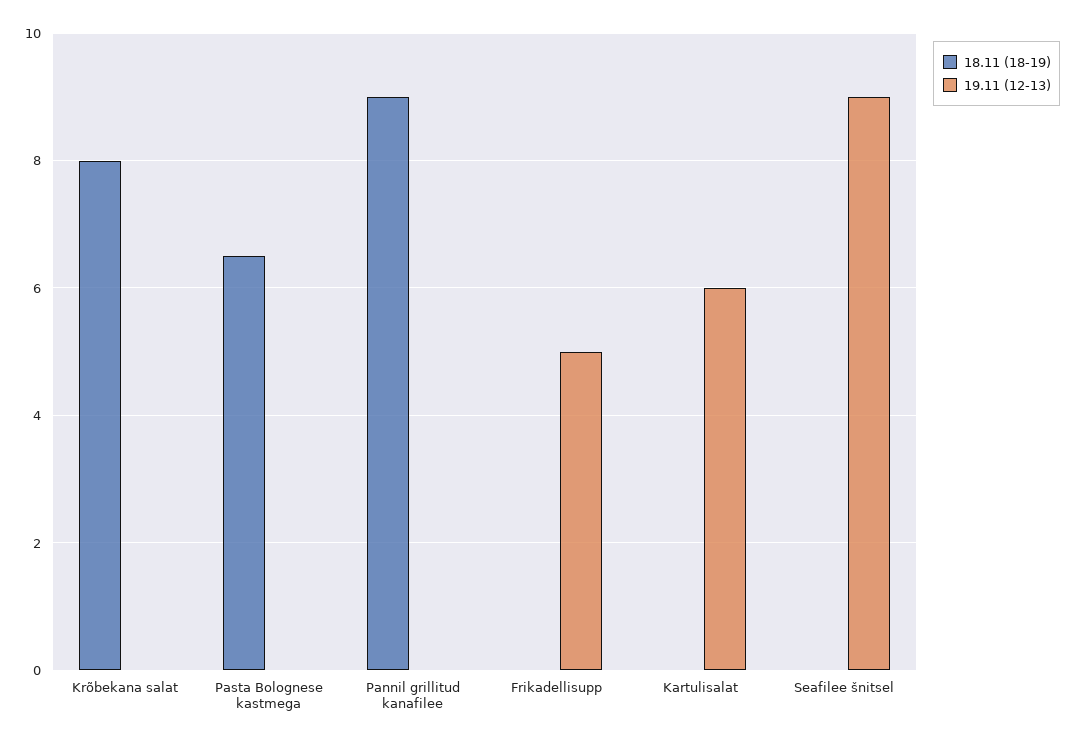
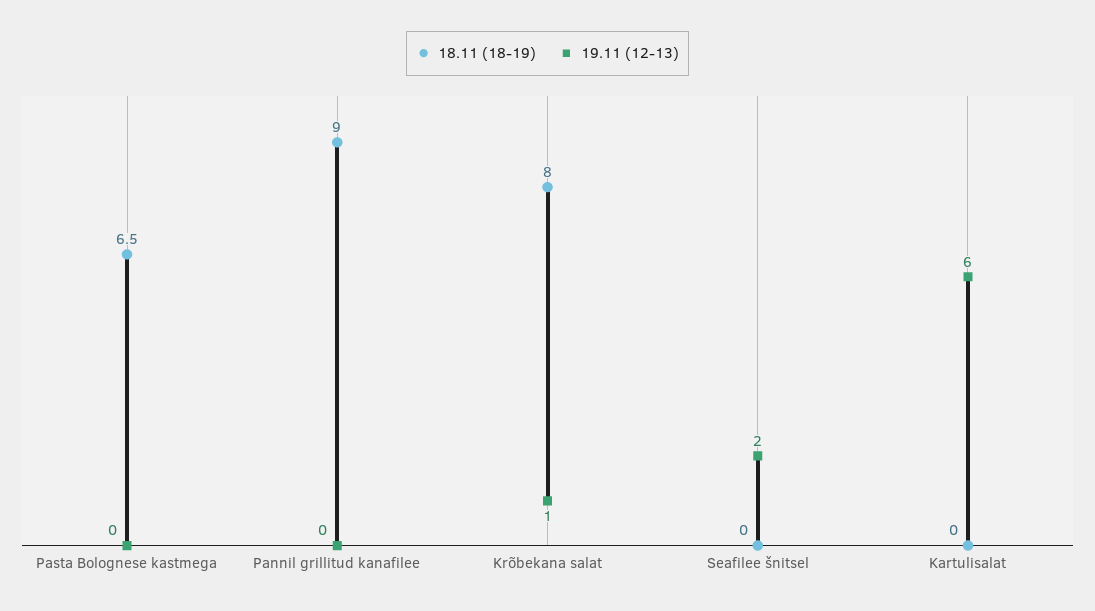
19.11 (12-13), Krõbekana salat: 0 -> 1
18.11 (18-19), Frikadellisupp: 0 -> none
19.11 (12-13), Frikadellisupp: 5 -> none
19.11 (12-13), Seafilee šnitsel: 9 -> 2

